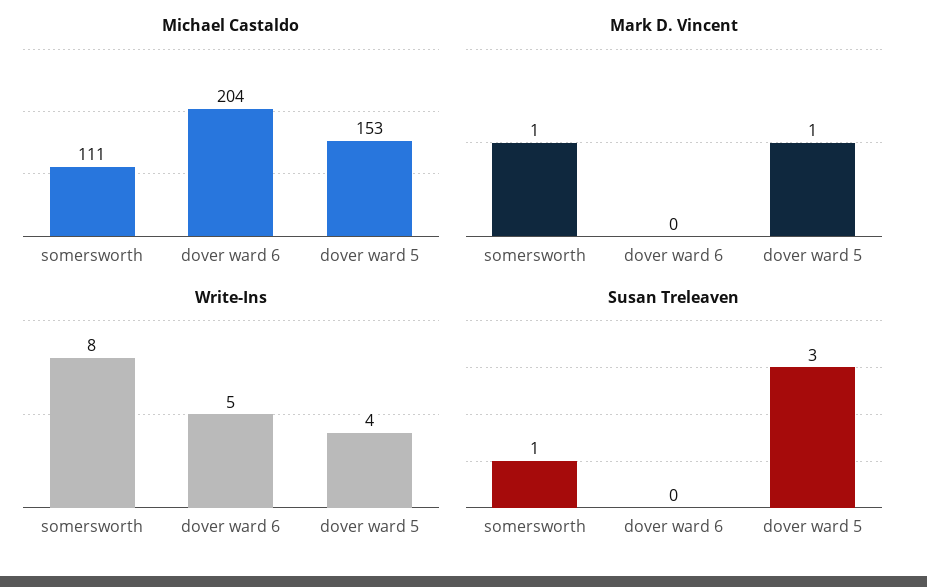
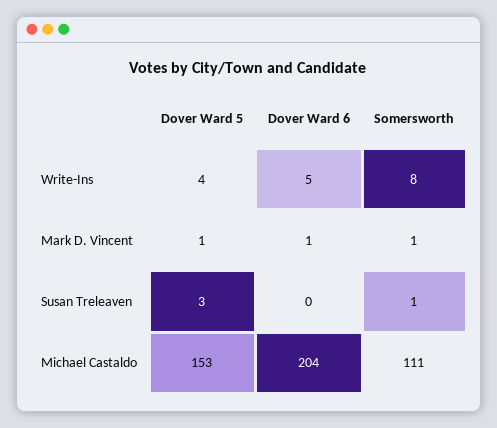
Mark D. Vincent, dover ward 6: 0 -> 1

